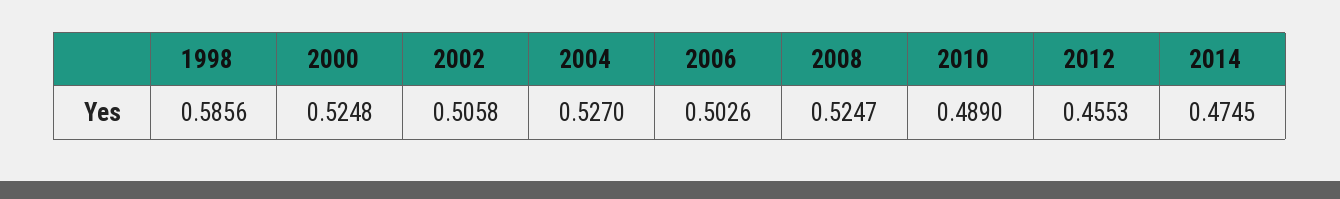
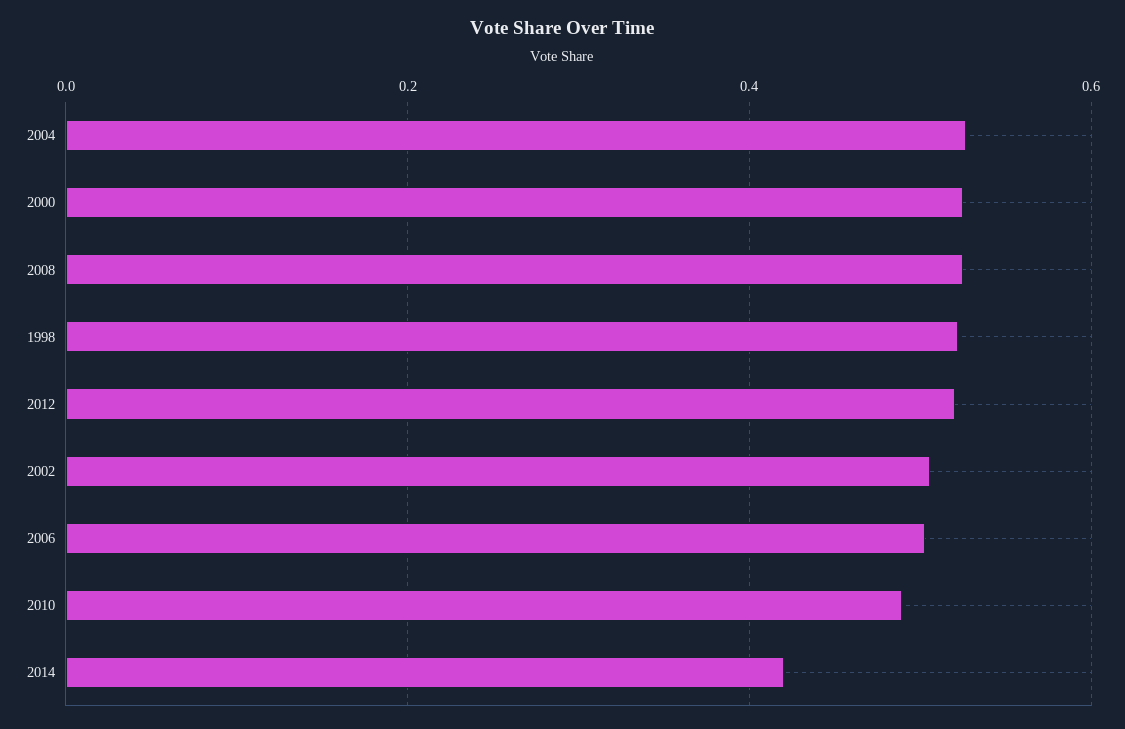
1998: 0.5856 -> 0.52
2012: 0.4553 -> 0.52
2014: 0.4745 -> 0.42

